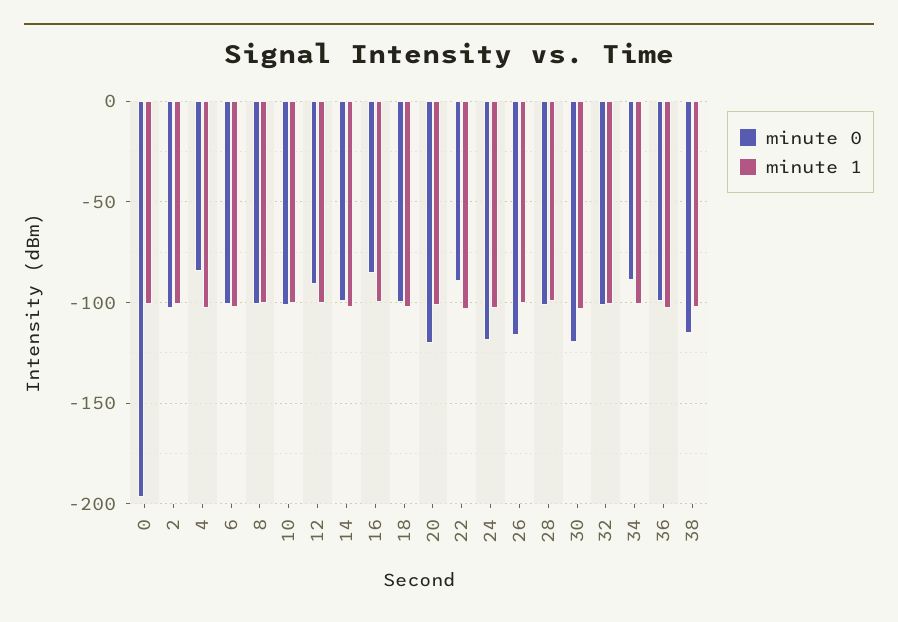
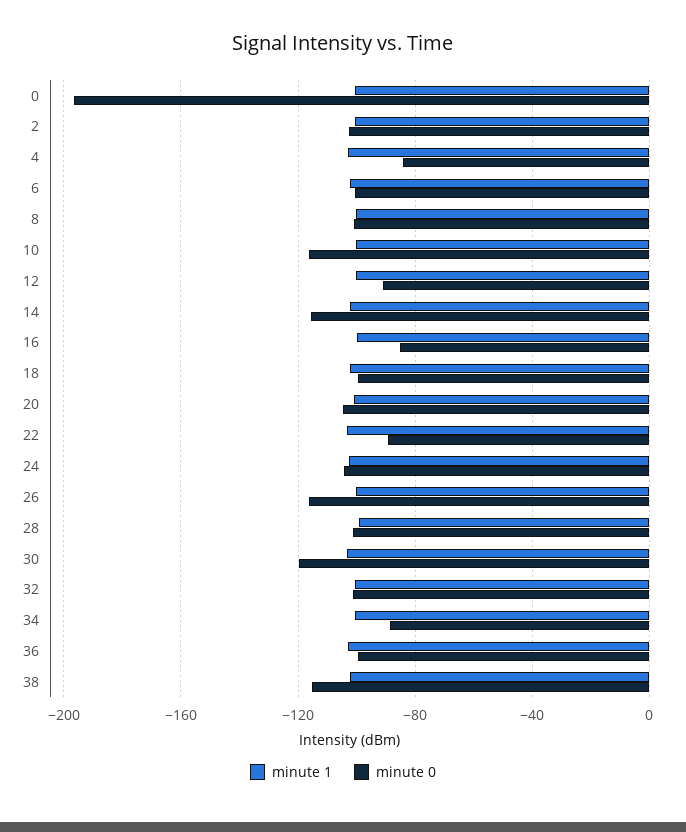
minute 0, 10: -100 -> -115
minute 0, 14: -100 -> -115
minute 0, 20: -120 -> -105
minute 0, 24: -120 -> -105

